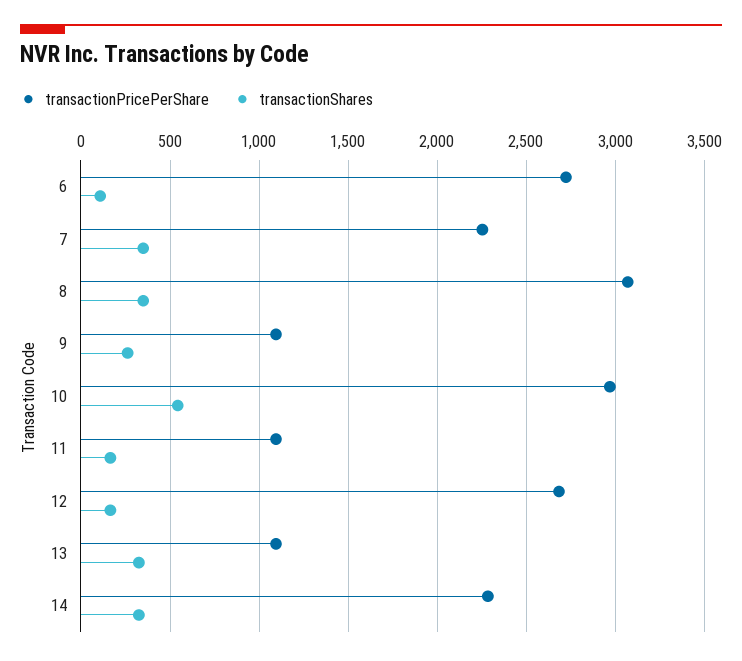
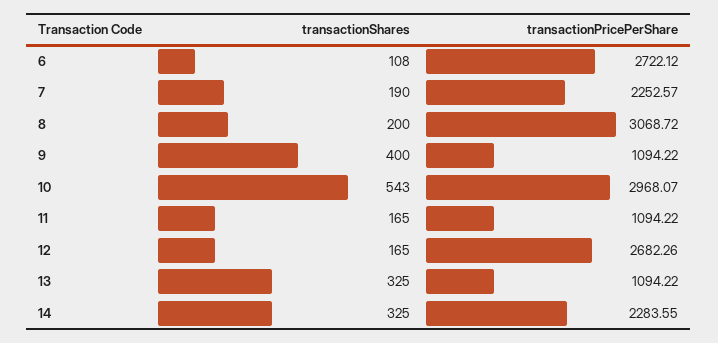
transactionShares, 7: 350 -> 190
transactionShares, 8: 350 -> 200
transactionShares, 9: 250 -> 400

